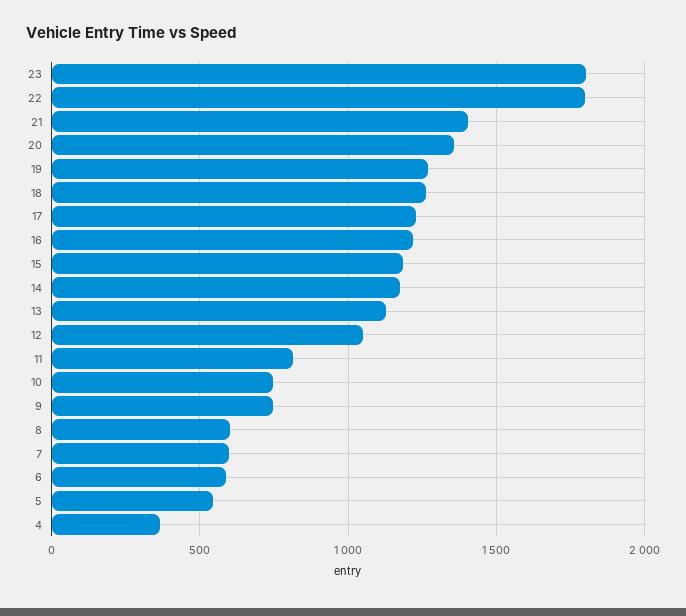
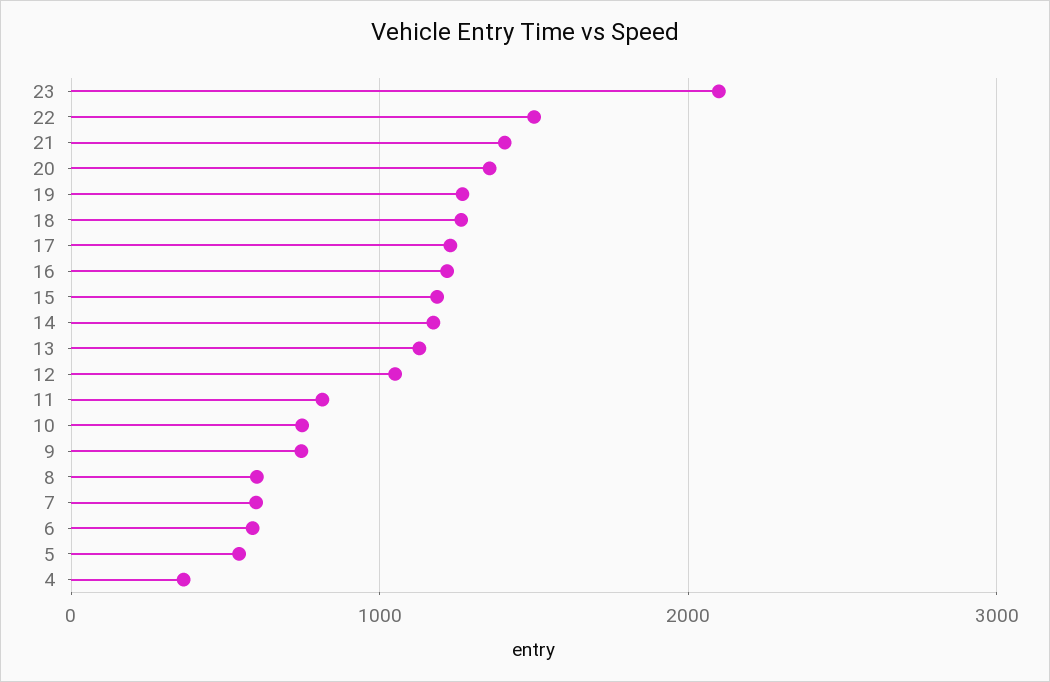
23: 1800 -> 2100
22: 1800 -> 1500

